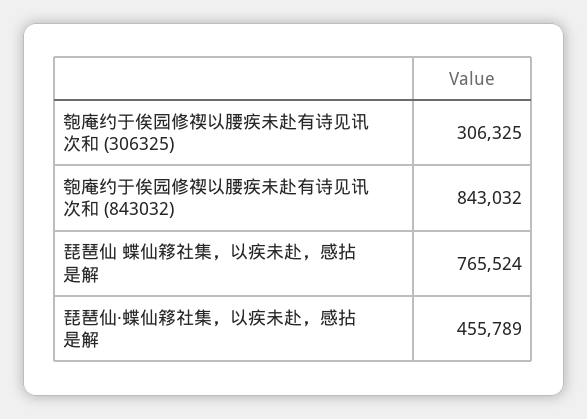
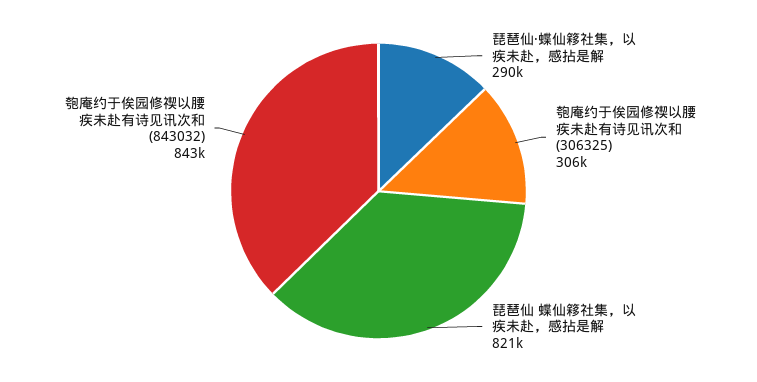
琵琶仙 蝶仙簃社集，以疾未赴，感拈是解: 765524 -> 821000
琵琶仙·蝶仙簃社集，以疾未赴，感拈是解: 455789 -> 290000

